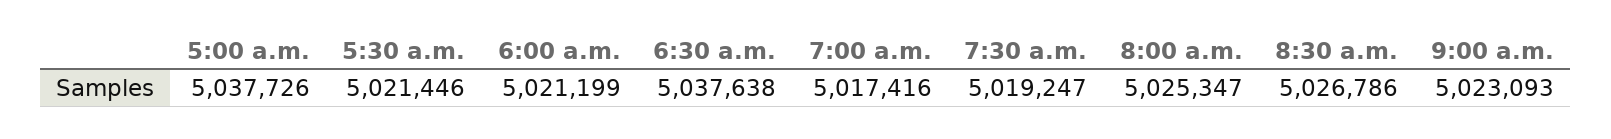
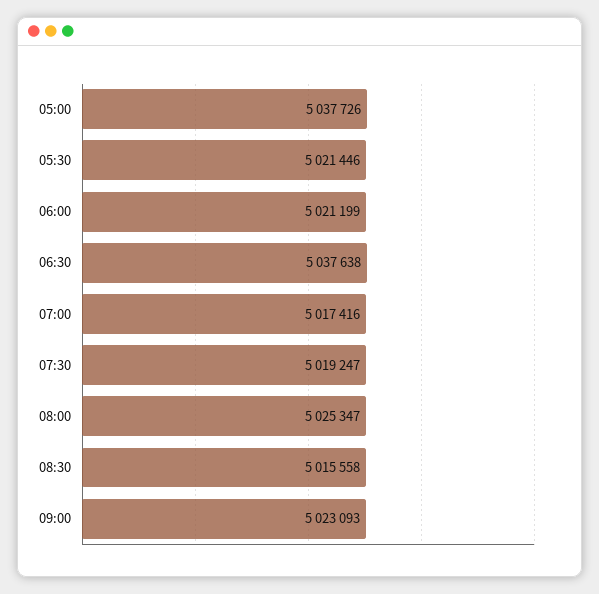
8:30 a.m.: 5026786 -> 5015558

